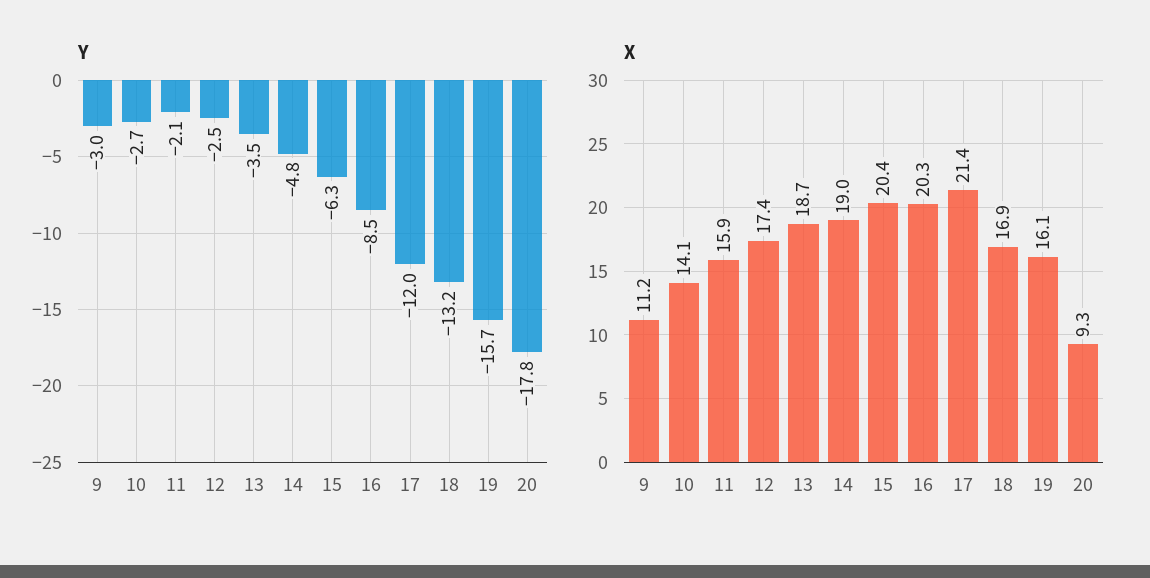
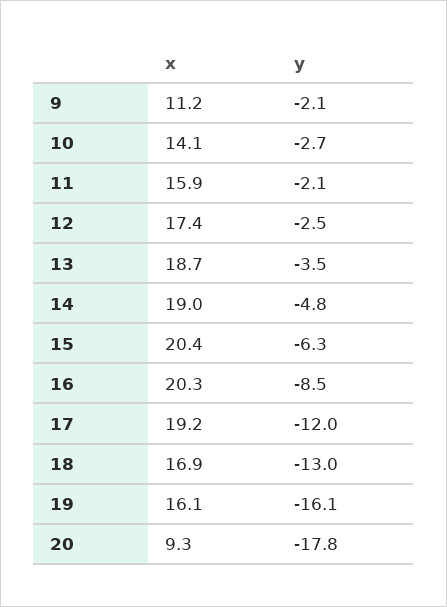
Y, 9: -3 -> -2.1
Y, 18: -13.2 -> -13
Y, 19: -15.7 -> -16.1
X, 17: 21.4 -> 19.2

